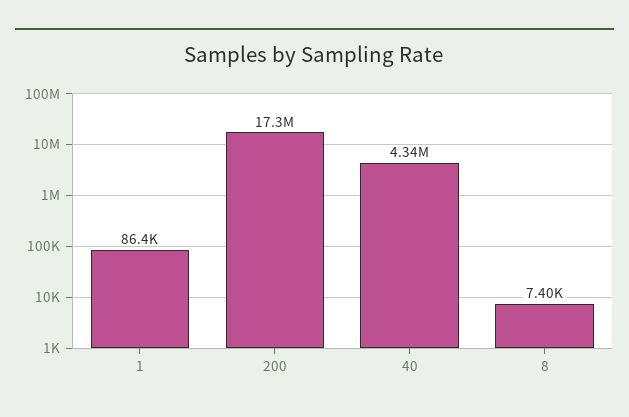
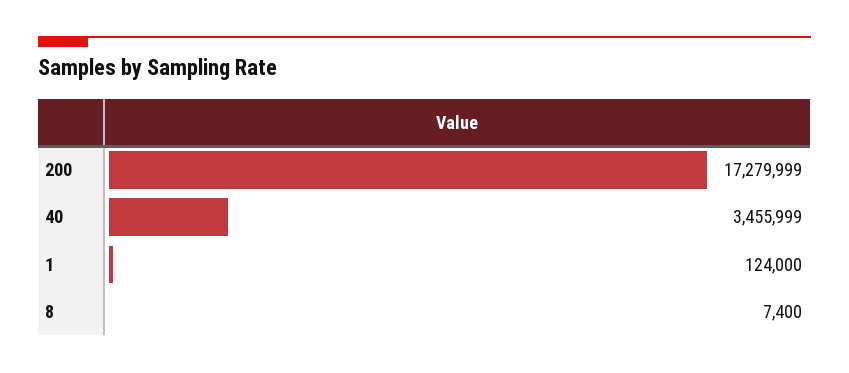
1: 86400 -> 124000
40: 4340000 -> 3455999

